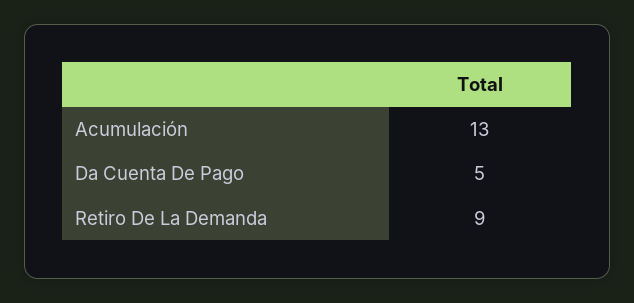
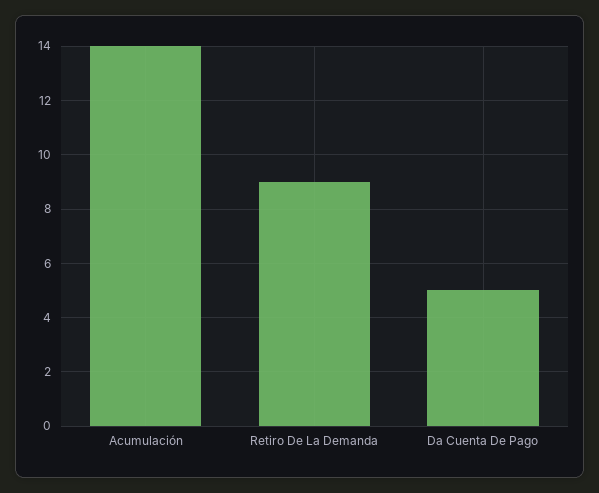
Acumulación: 13 -> 14

